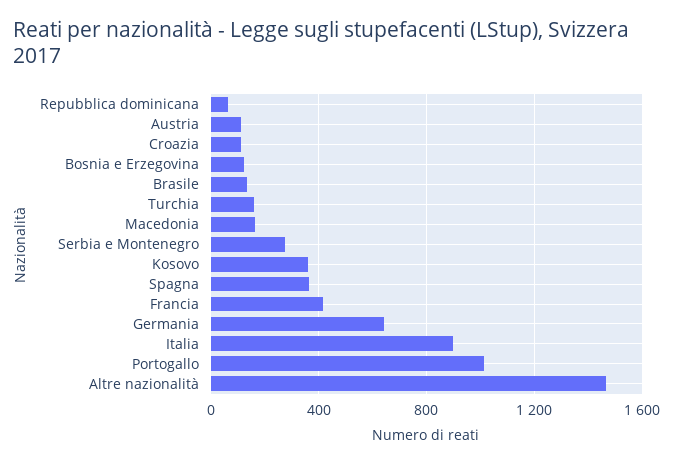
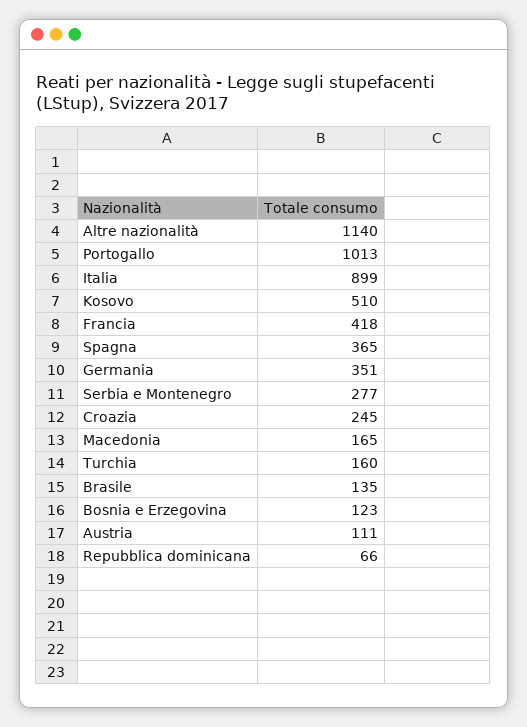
Croazia: 100 -> 245
Kosovo: 350 -> 510
Germania: 650 -> 351
Altre nazionalità: 1450 -> 1140

